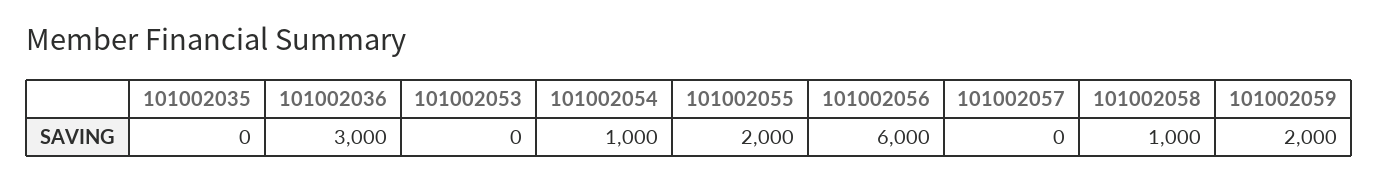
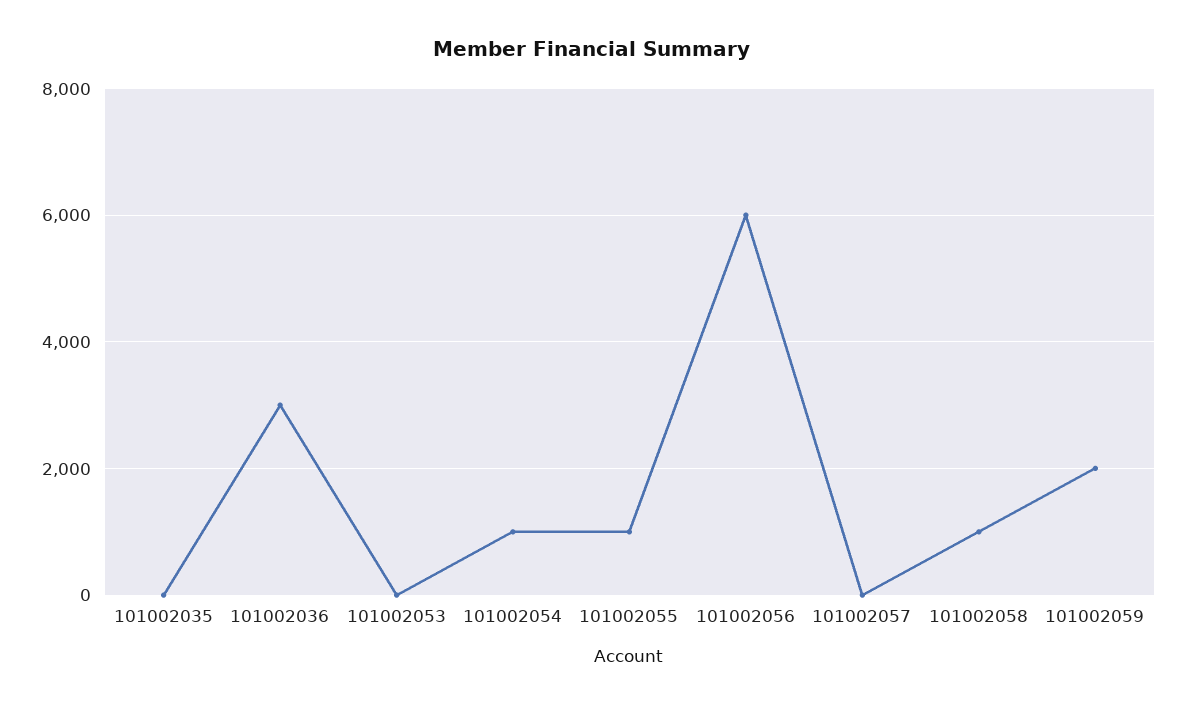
101002055: 2000 -> 1000

